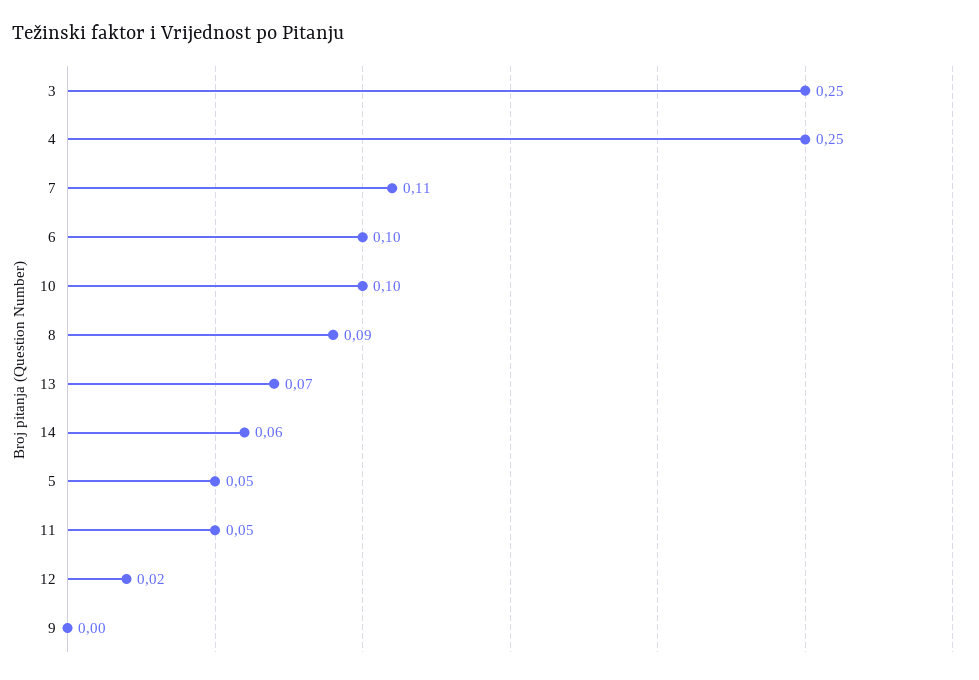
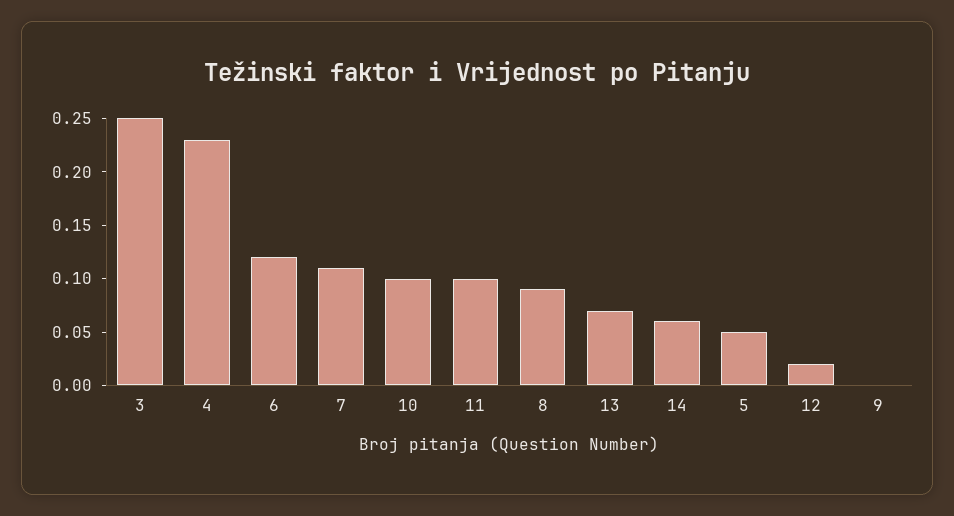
4: 0.25 -> 0.23
6: 0.1 -> 0.12
11: 0.05 -> 0.1

